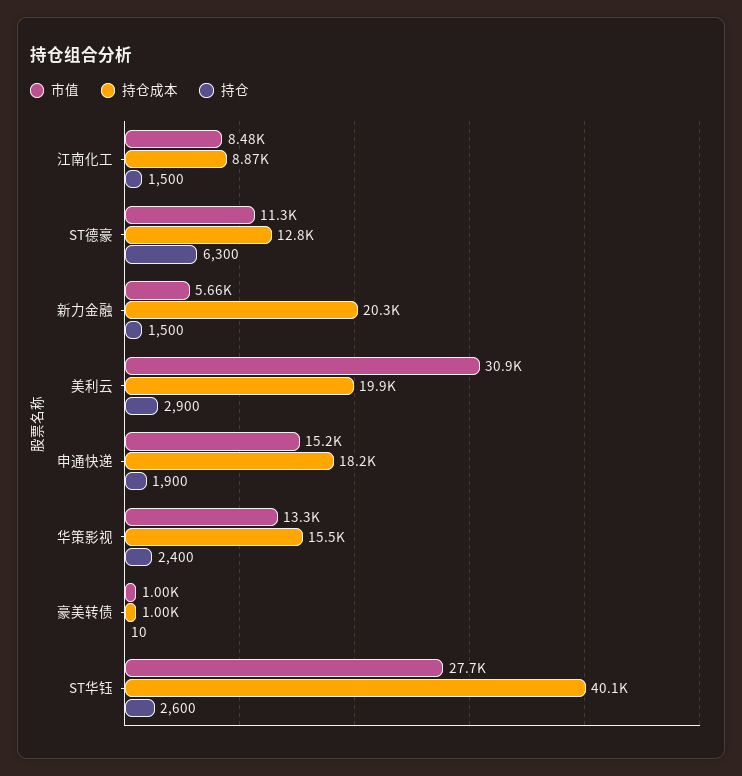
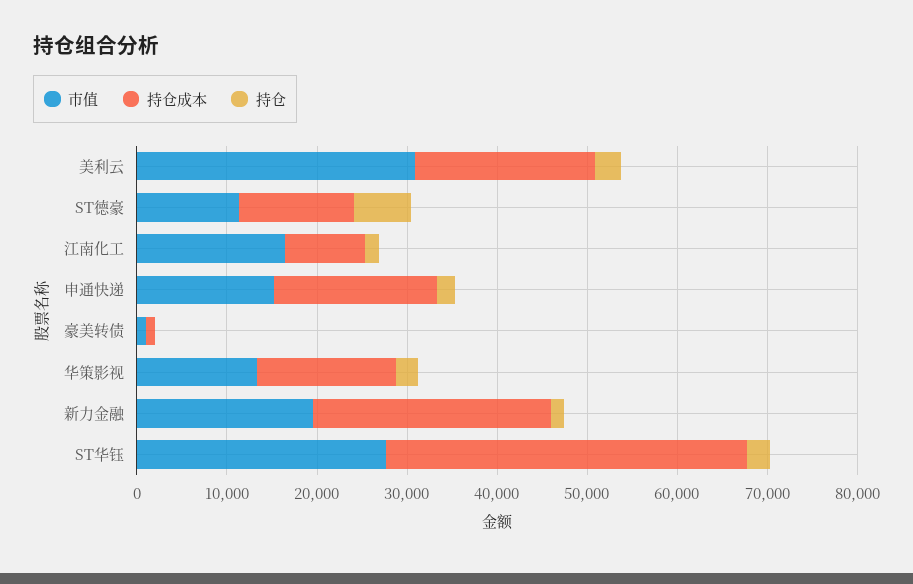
市值, 江南化工: 8480 -> 16000
市值, 新力金融: 5660 -> 20000
持仓成本, 新力金融: 20300 -> 26000

